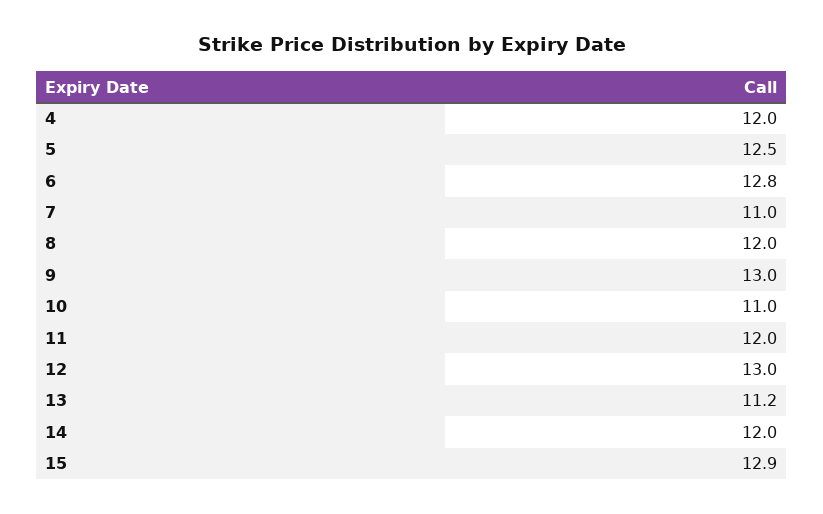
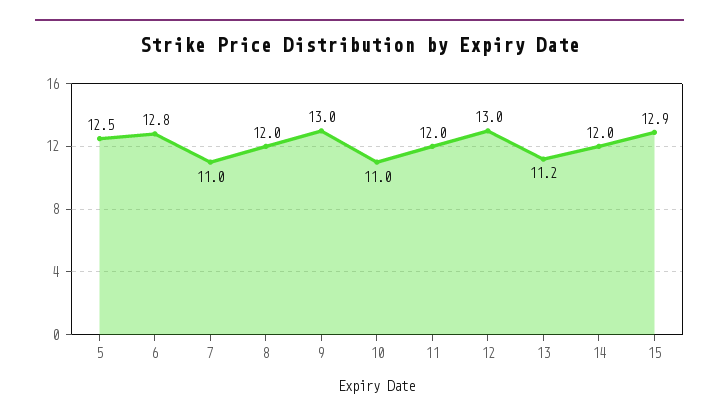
4: 12 -> none

